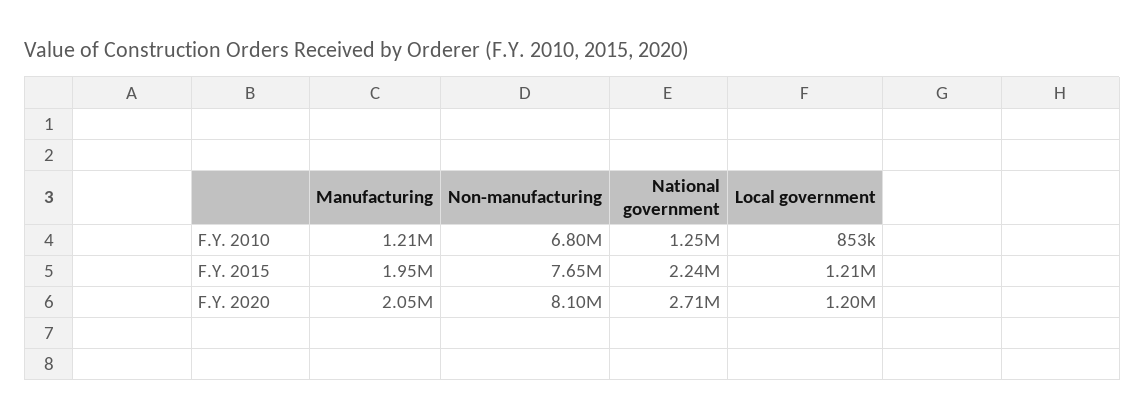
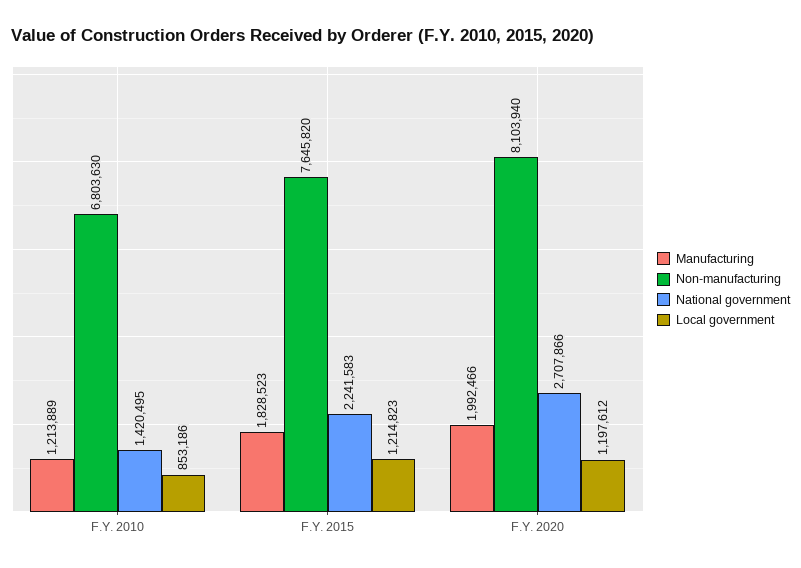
National government, F.Y. 2010: 1250000 -> 1420495
Manufacturing, F.Y. 2015: 1950000 -> 1828523
Manufacturing, F.Y. 2020: 2050000 -> 1992466

